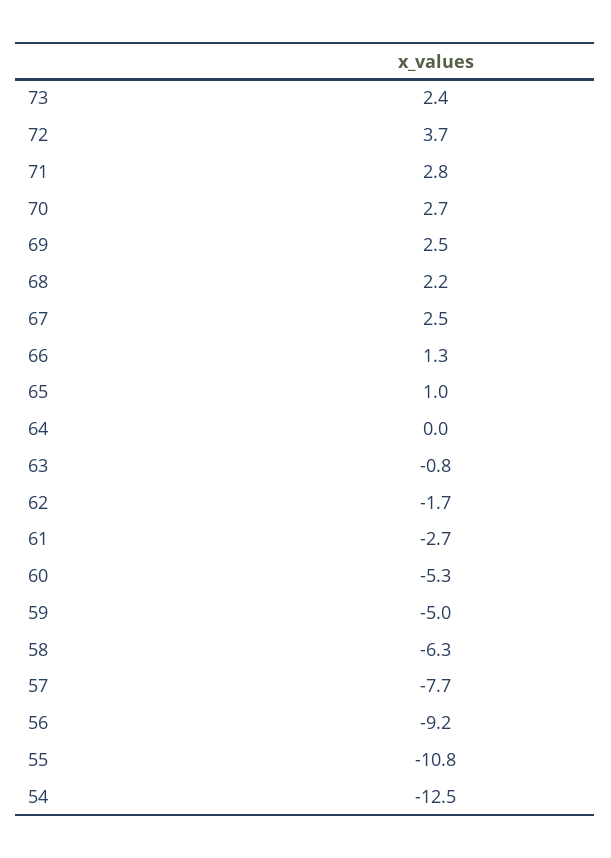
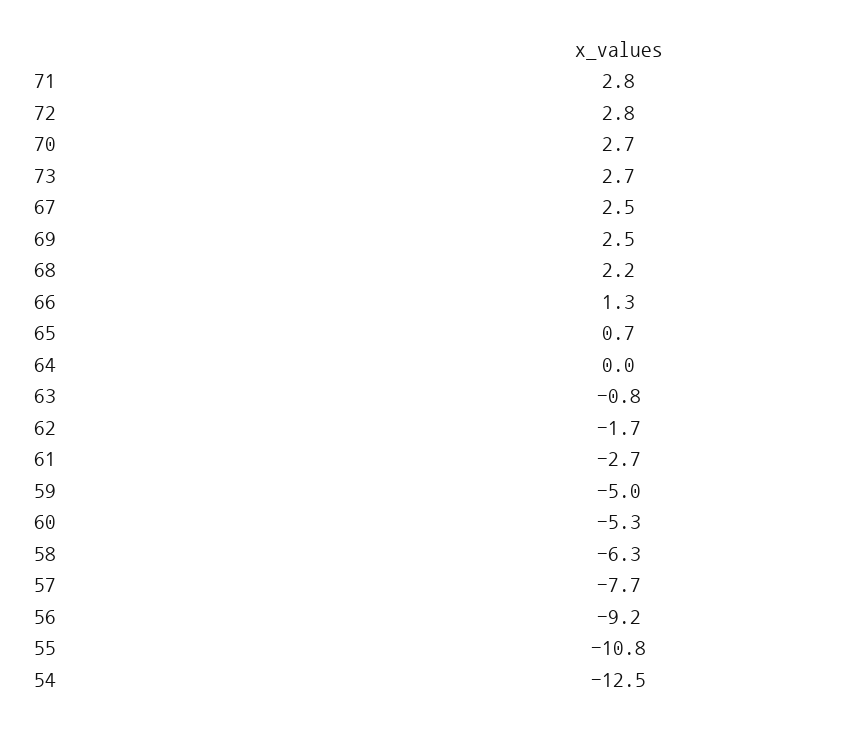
73: 2.4 -> 2.7
72: 3.7 -> 2.8
65: 1 -> 0.7

